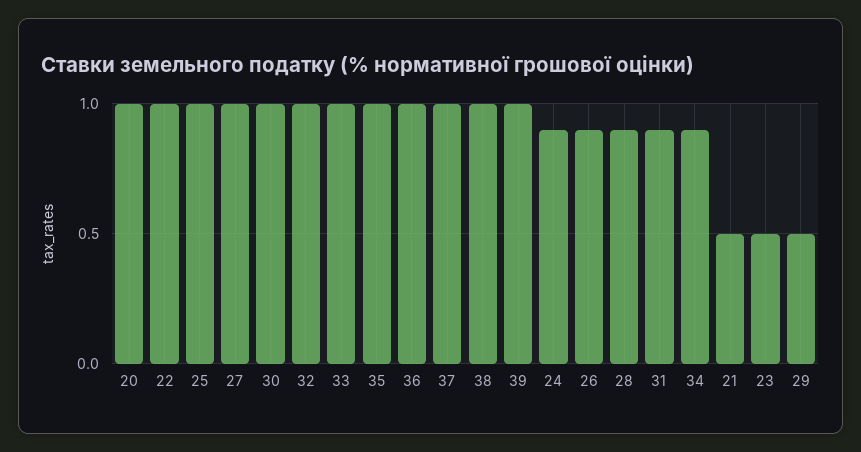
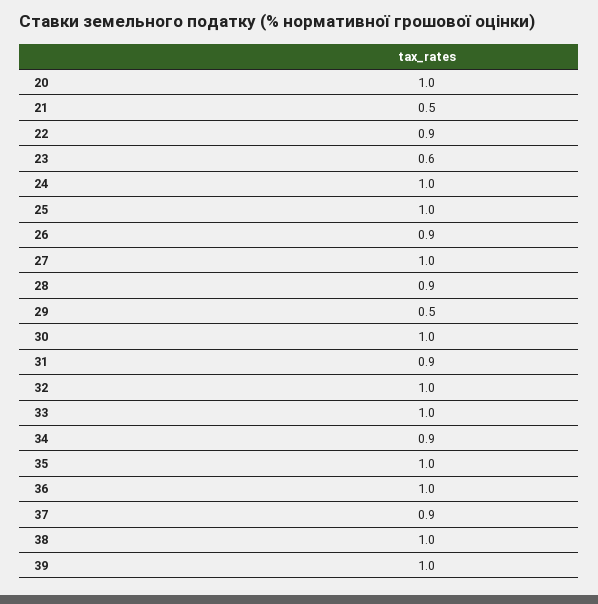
22: 1 -> 0.9
37: 1 -> 0.9
24: 0.9 -> 1
23: 0.5 -> 0.6

